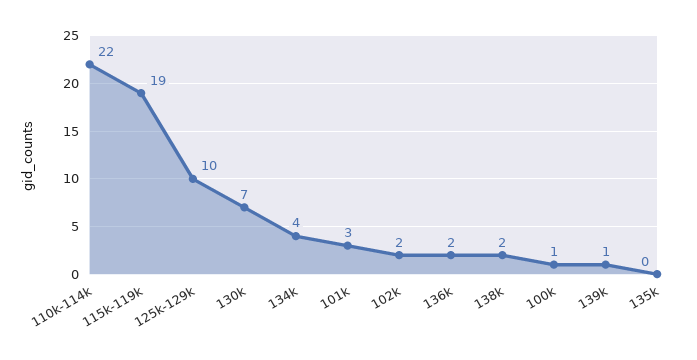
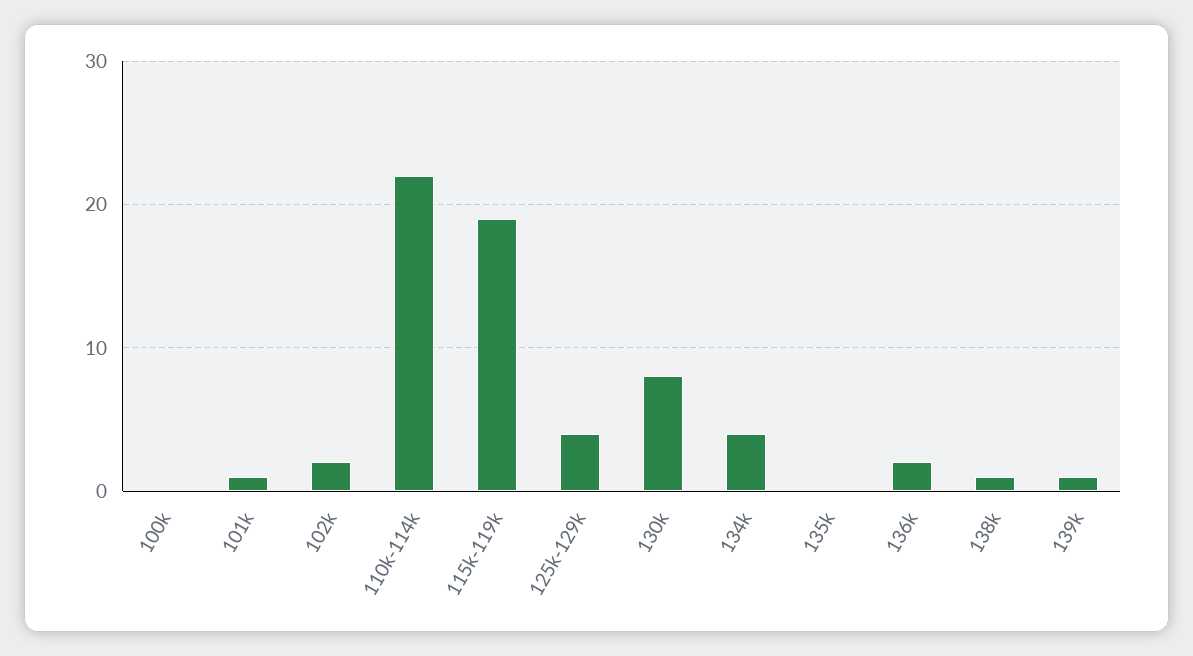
125k-129k: 10 -> 4
130k: 7 -> 8
101k: 3 -> 1
138k: 2 -> 1
100k: 1 -> 0

